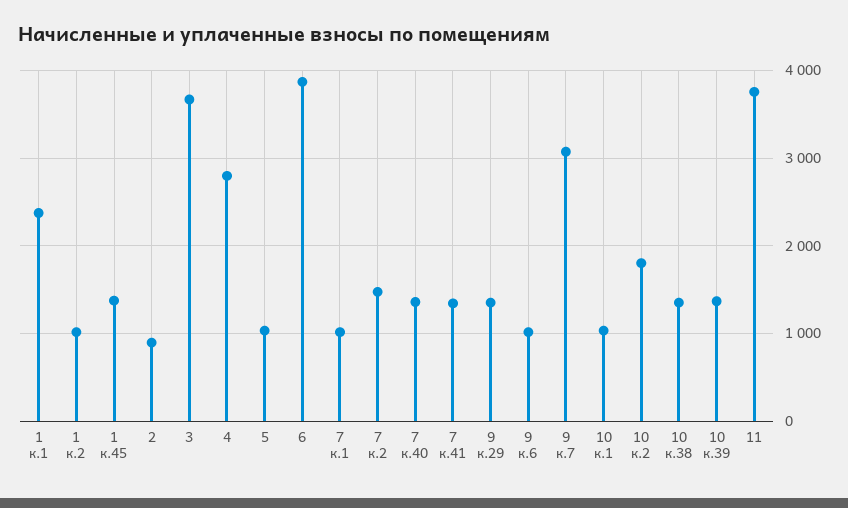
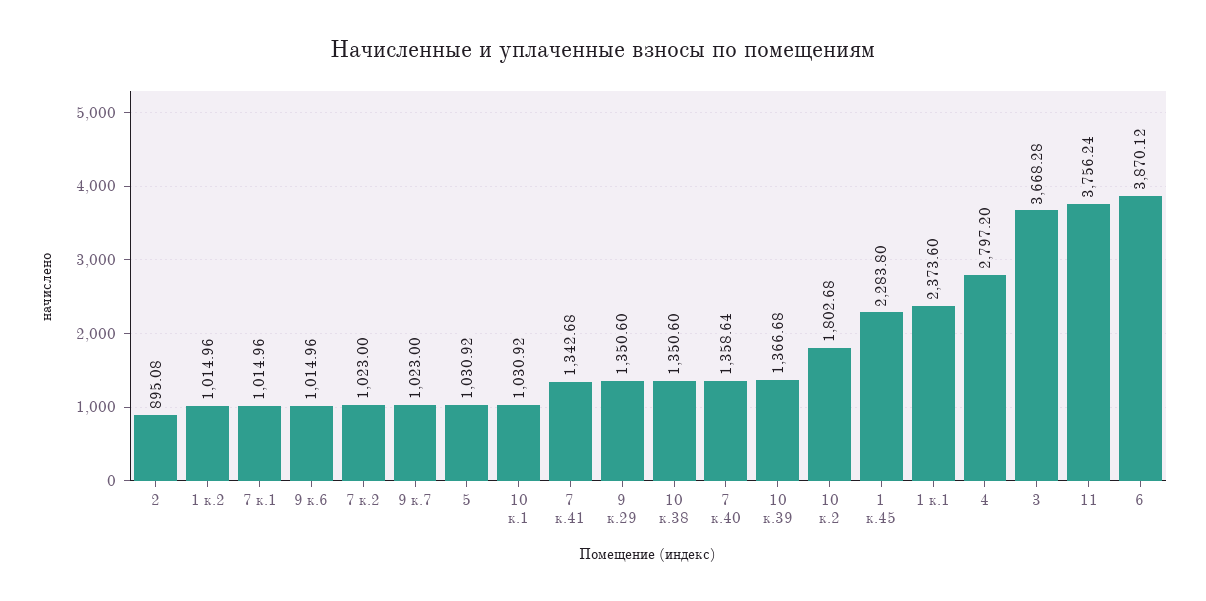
1 к.45: 1400 -> 2283.8
7 к.2: 1500 -> 1023
9 к.7: 3100 -> 1023

